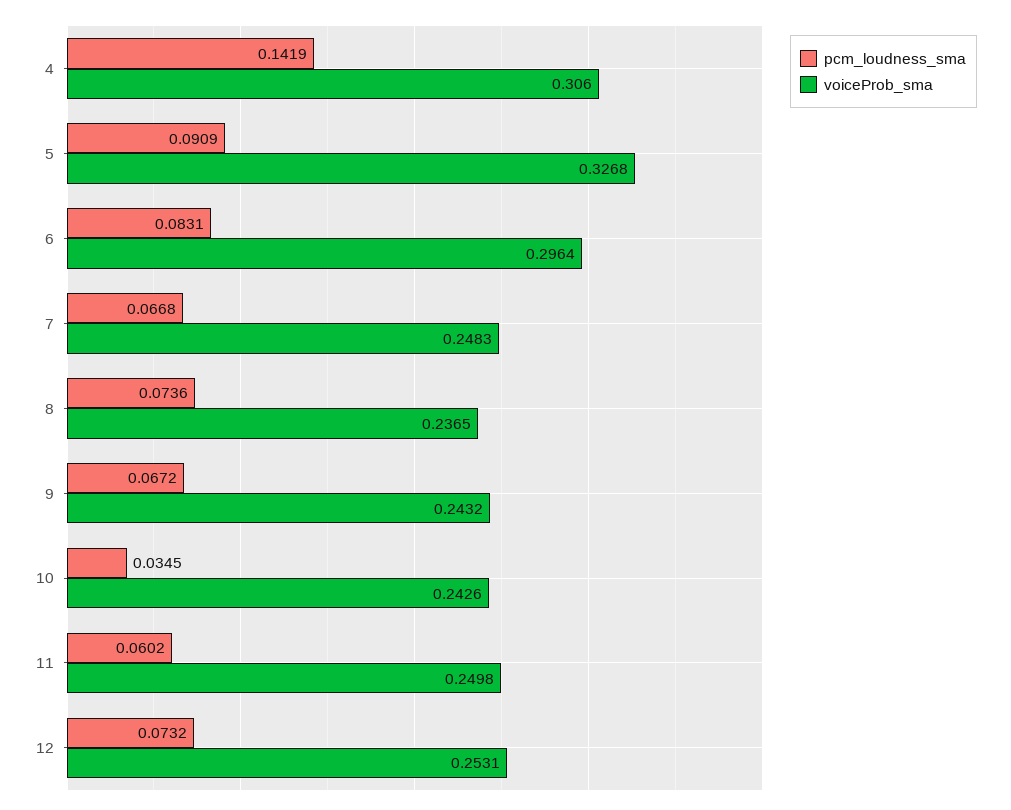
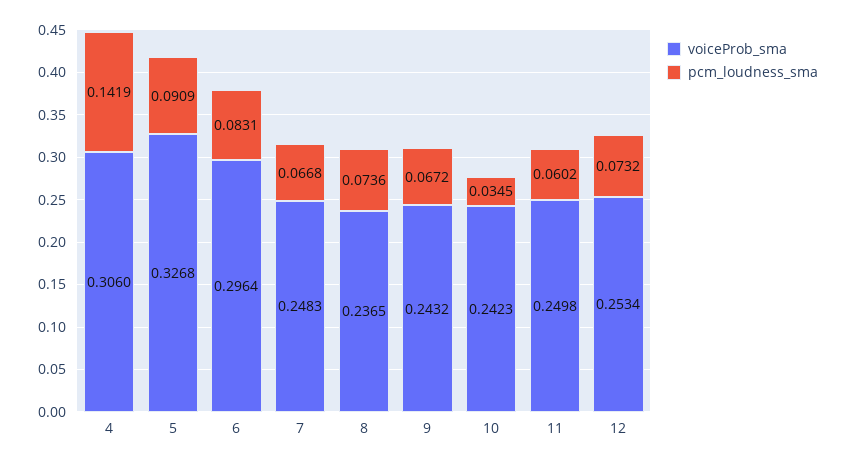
voiceProb_sma, 10: 0.2426 -> 0.2423
voiceProb_sma, 12: 0.2531 -> 0.2534

